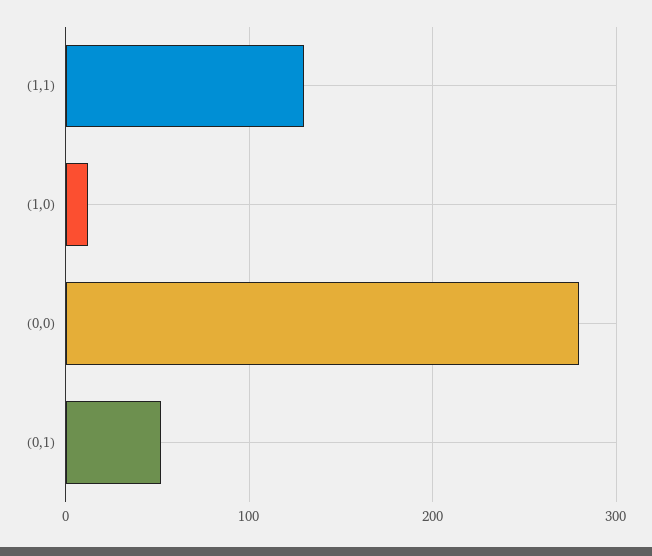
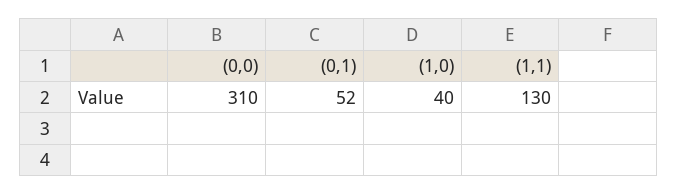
(1,0): 10 -> 40
(0,0): 280 -> 310

